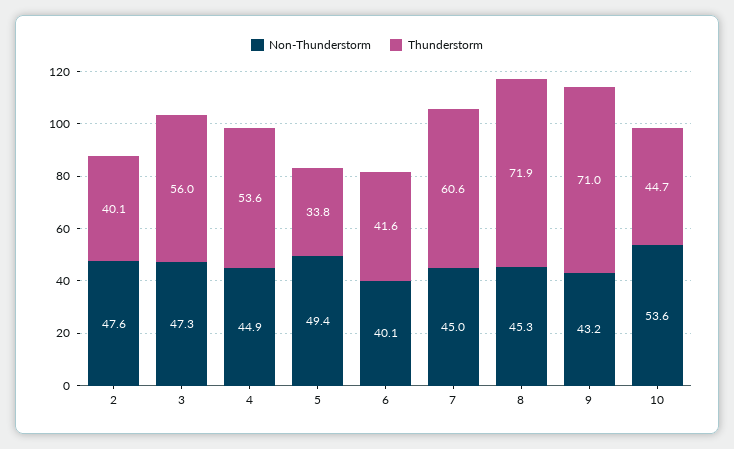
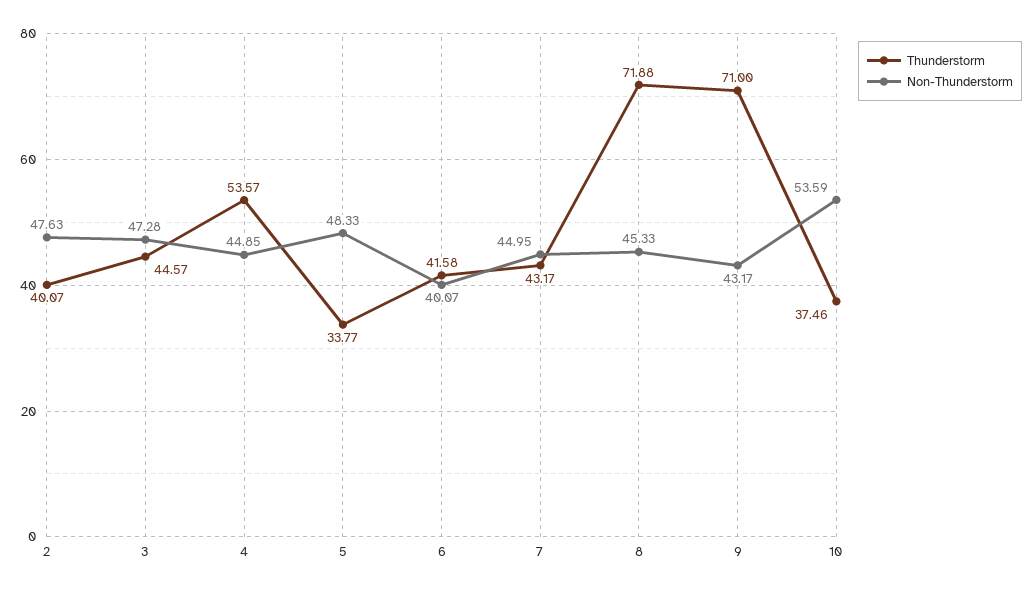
Thunderstorm, 3: 56 -> 44.57
Non-Thunderstorm, 5: 49.4 -> 48.33
Thunderstorm, 7: 60.6 -> 43.17
Thunderstorm, 10: 44.7 -> 37.46

